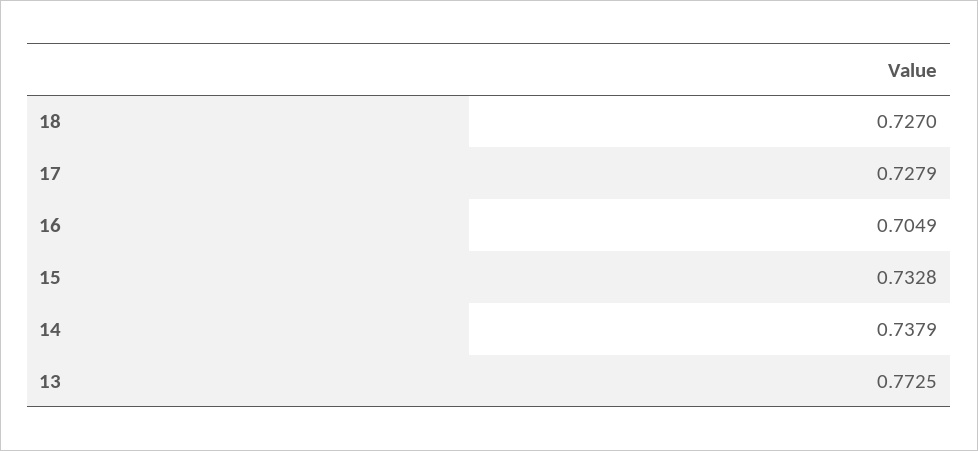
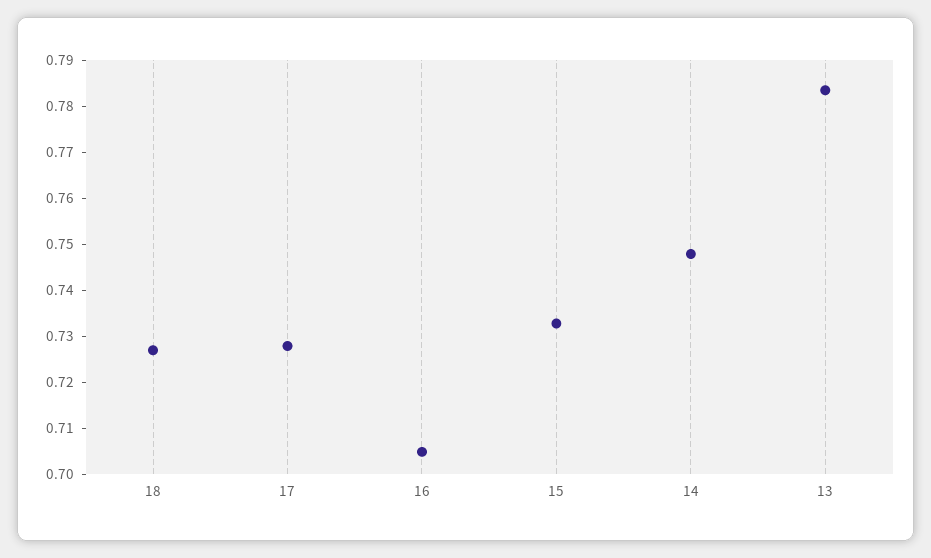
14: 0.7379 -> 0.748
13: 0.7725 -> 0.784

